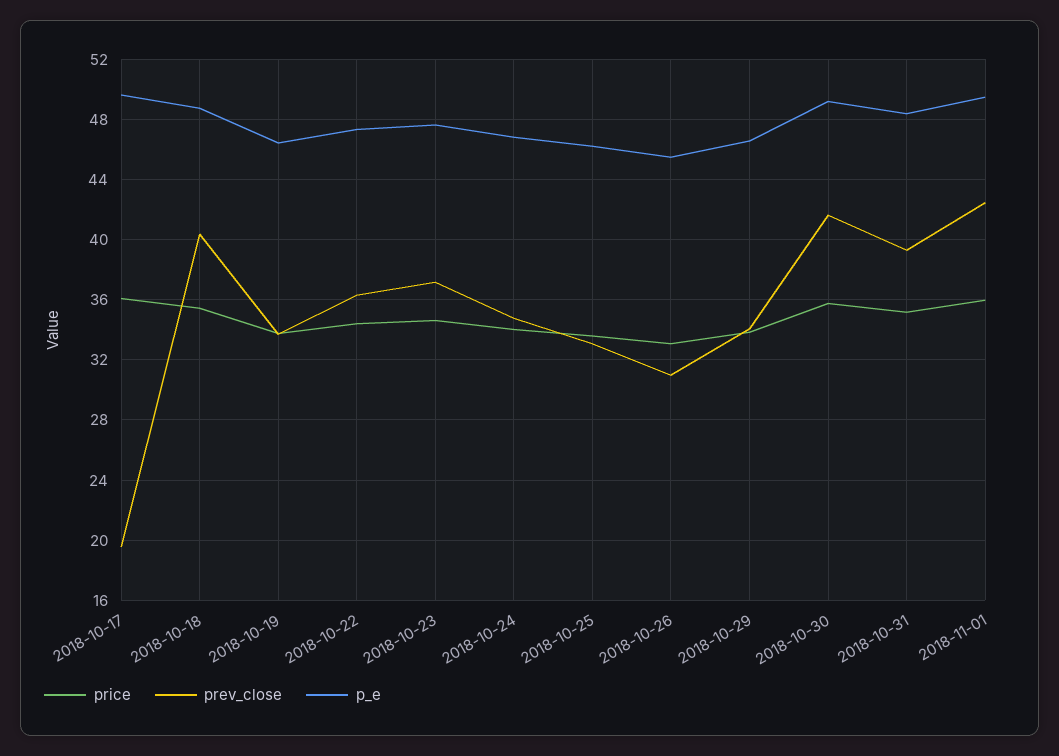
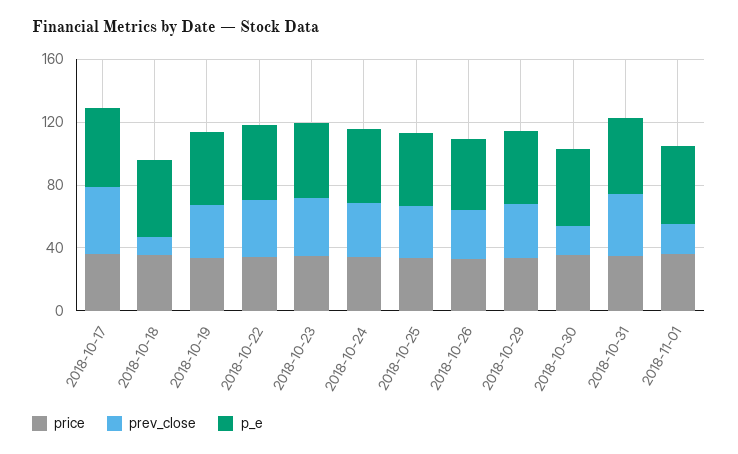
prev_close, 2018-10-17: 19.5 -> 40
prev_close, 2018-10-18: 40.5 -> 10
prev_close, 2018-10-30: 41.5 -> 20
prev_close, 2018-11-01: 42.5 -> 20

